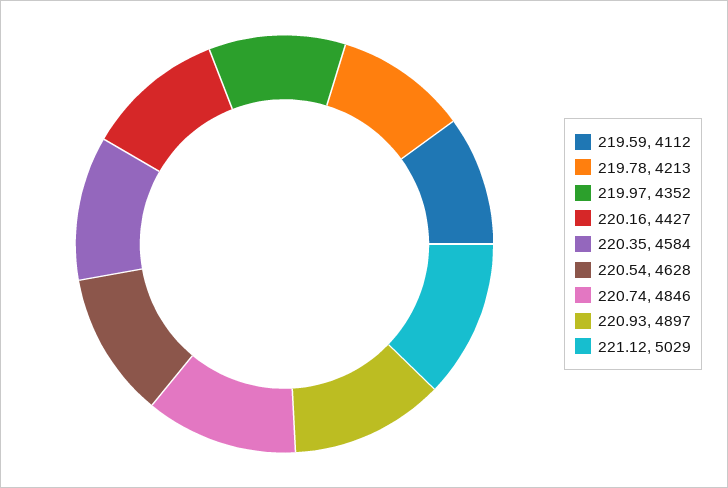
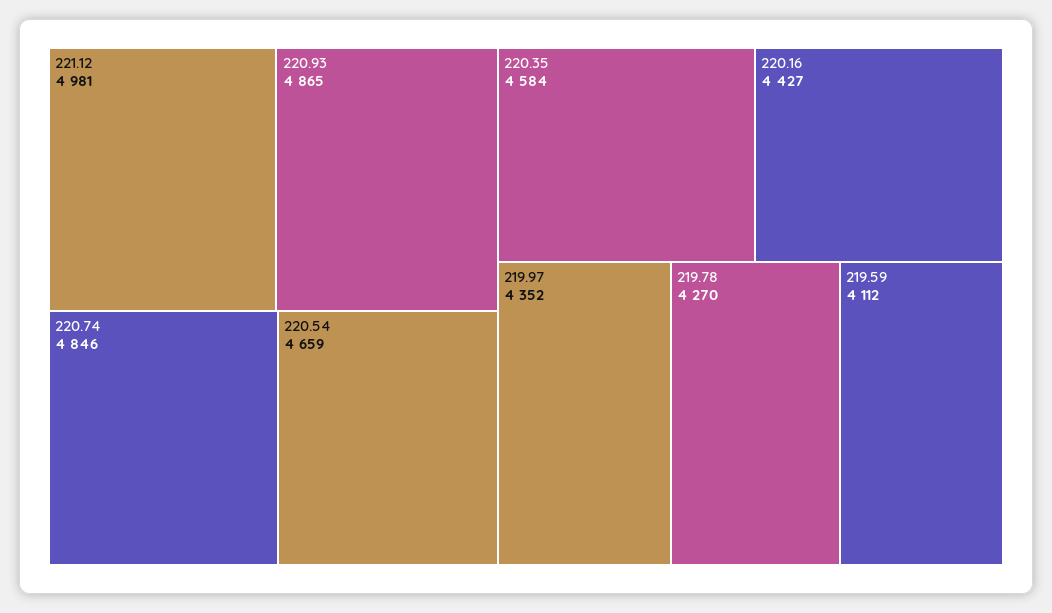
219.78: 4213 -> 4270
220.54: 4628 -> 4659
220.93: 4897 -> 4865
221.12: 5029 -> 4981

